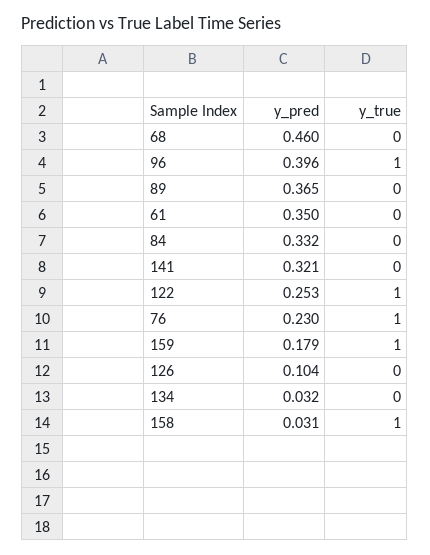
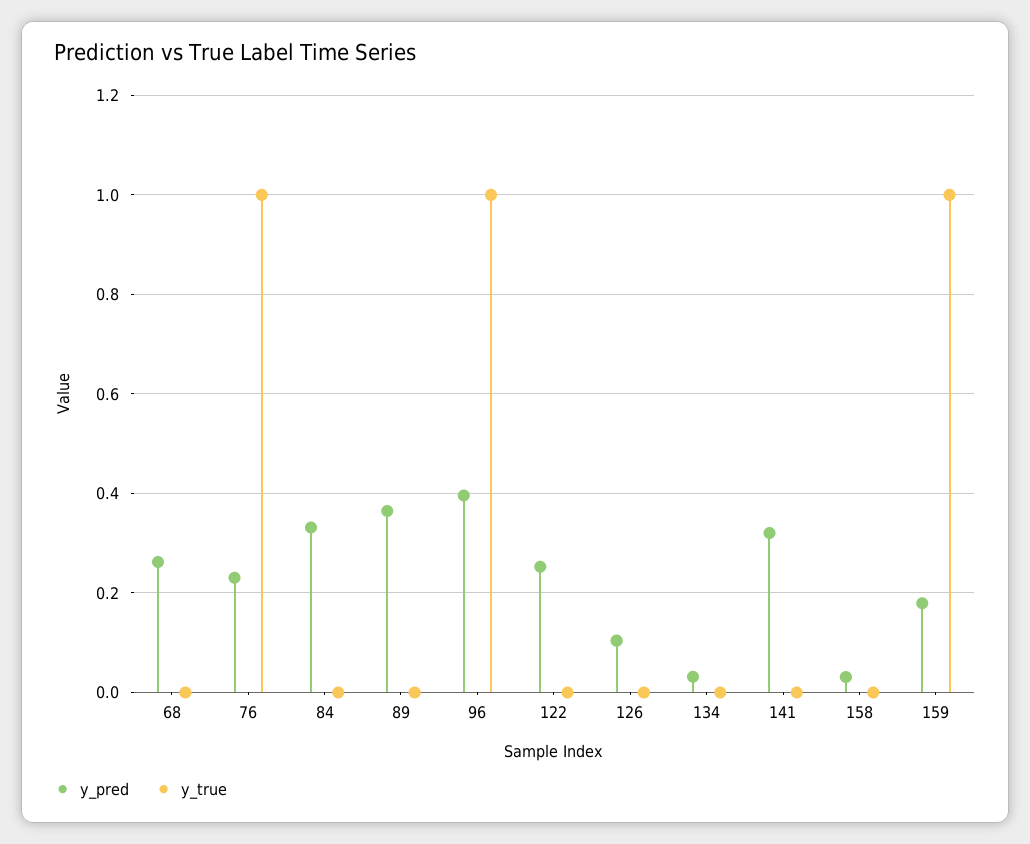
y_pred, 68: 0.46 -> 0.26
y_pred, 61: 0.35 -> none
y_true, 61: 0 -> none
y_true, 122: 1 -> 0
y_true, 158: 1 -> 0

